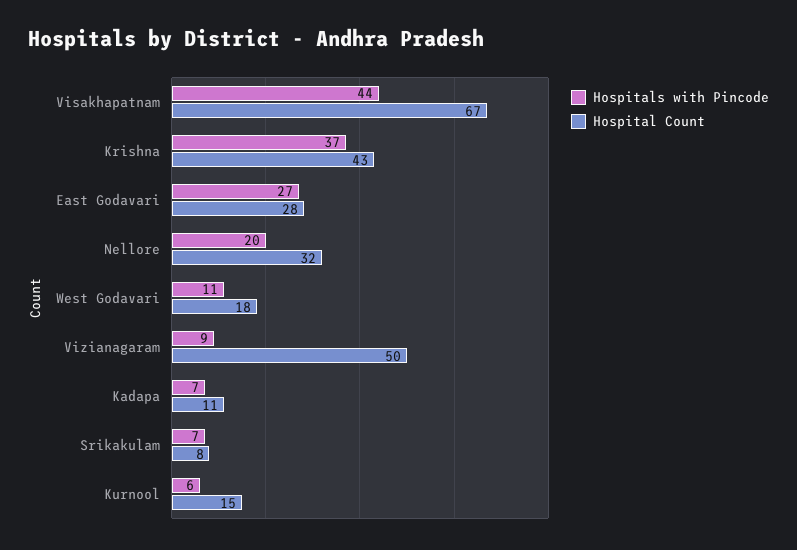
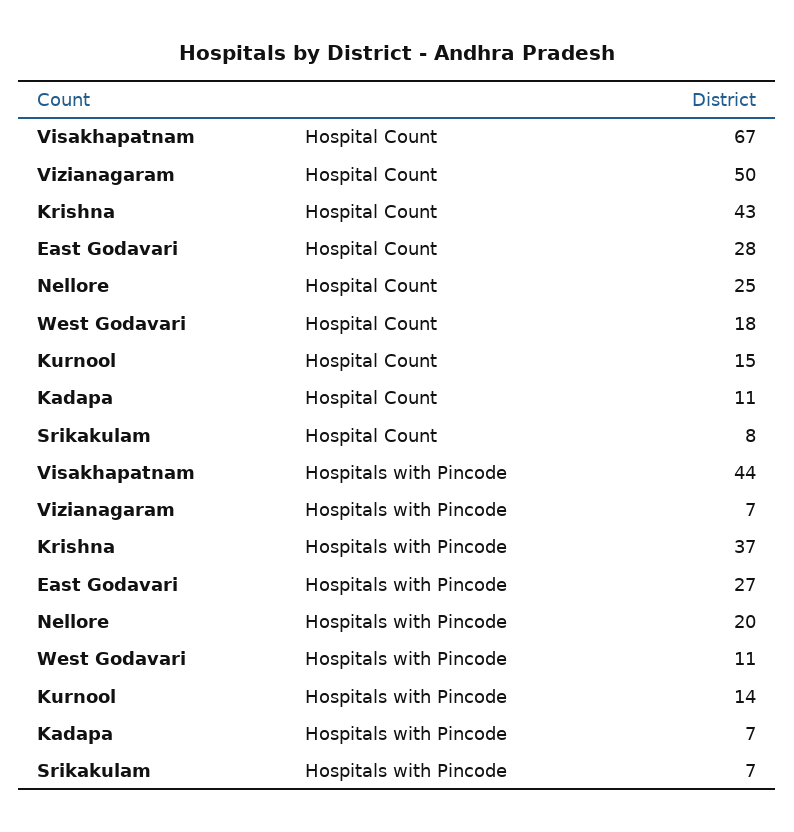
Hospital Count, Nellore: 32 -> 25
Hospitals with Pincode, Vizianagaram: 9 -> 7
Hospitals with Pincode, Kurnool: 6 -> 14

